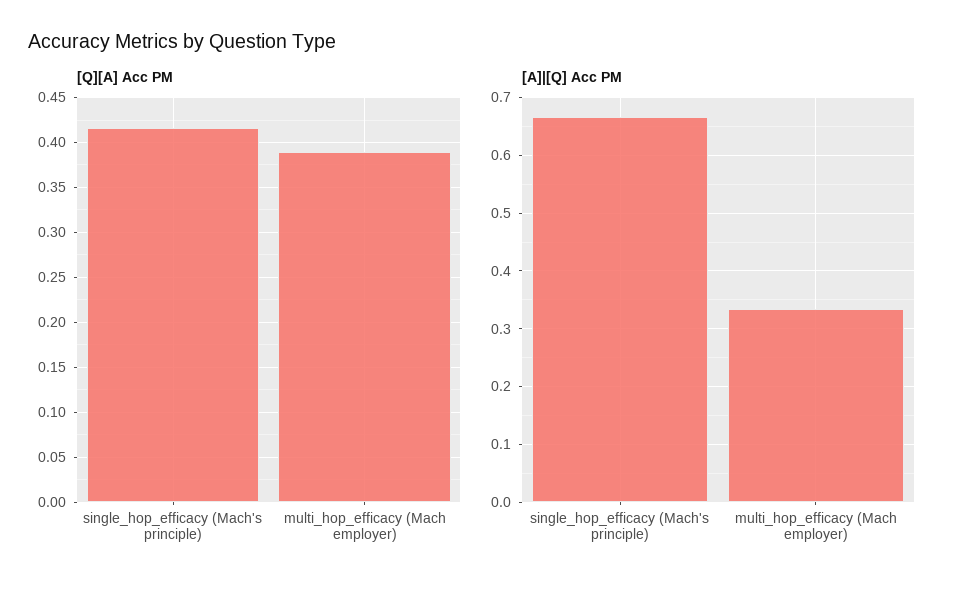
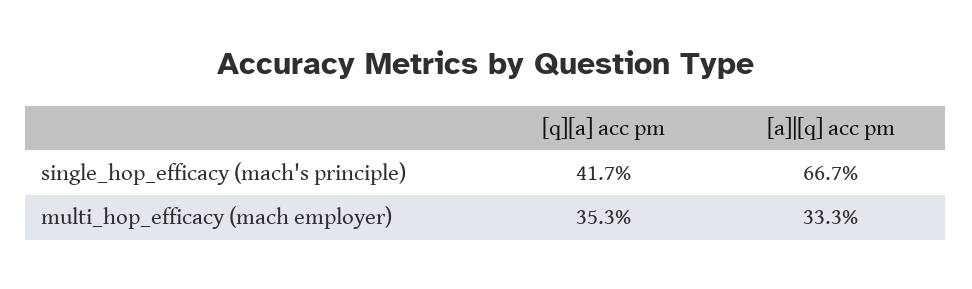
[Q][A] Acc PM, multi_hop_efficacy (Mach employer): 0.39 -> 0.353

